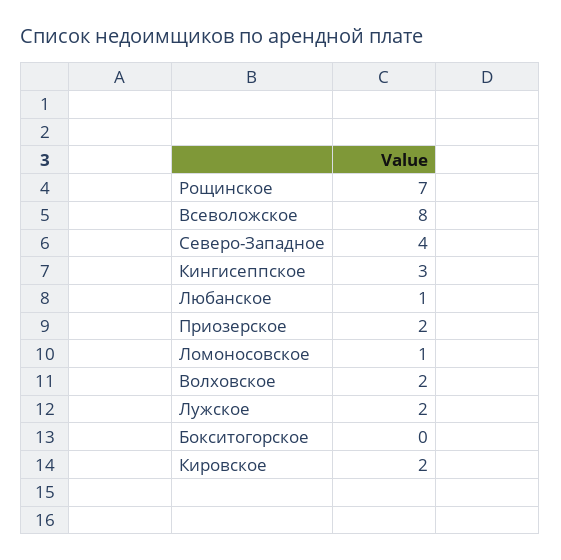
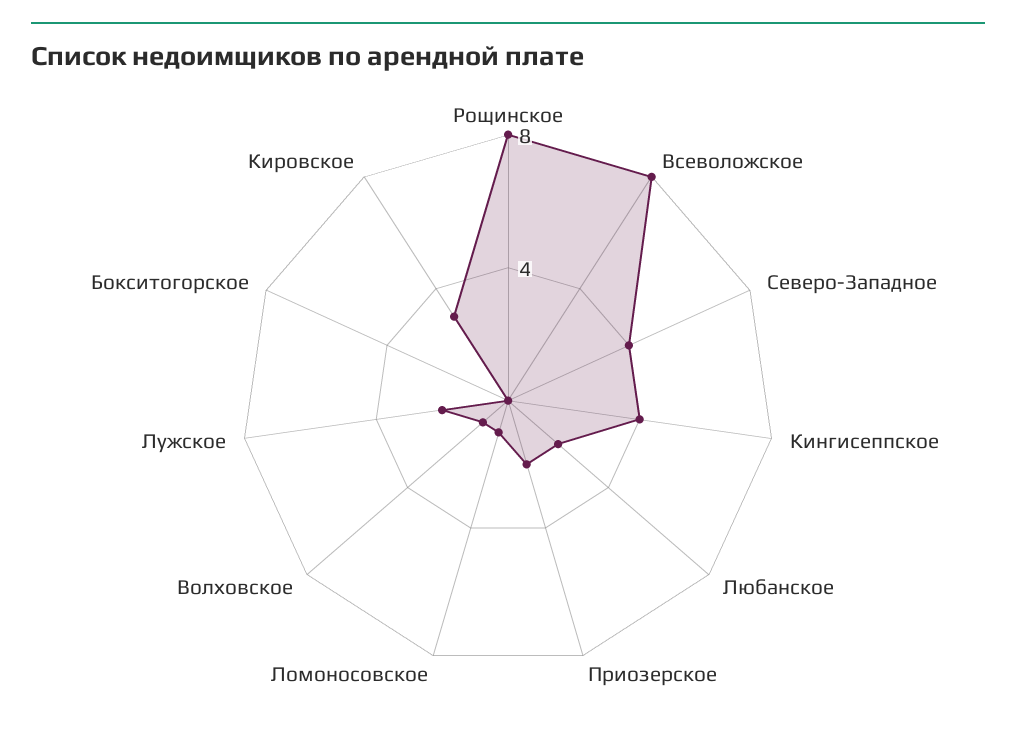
Рощинское: 7 -> 8
Кингисеппское: 3 -> 4
Любанское: 1 -> 2
Волховское: 2 -> 1
Кировское: 2 -> 3

